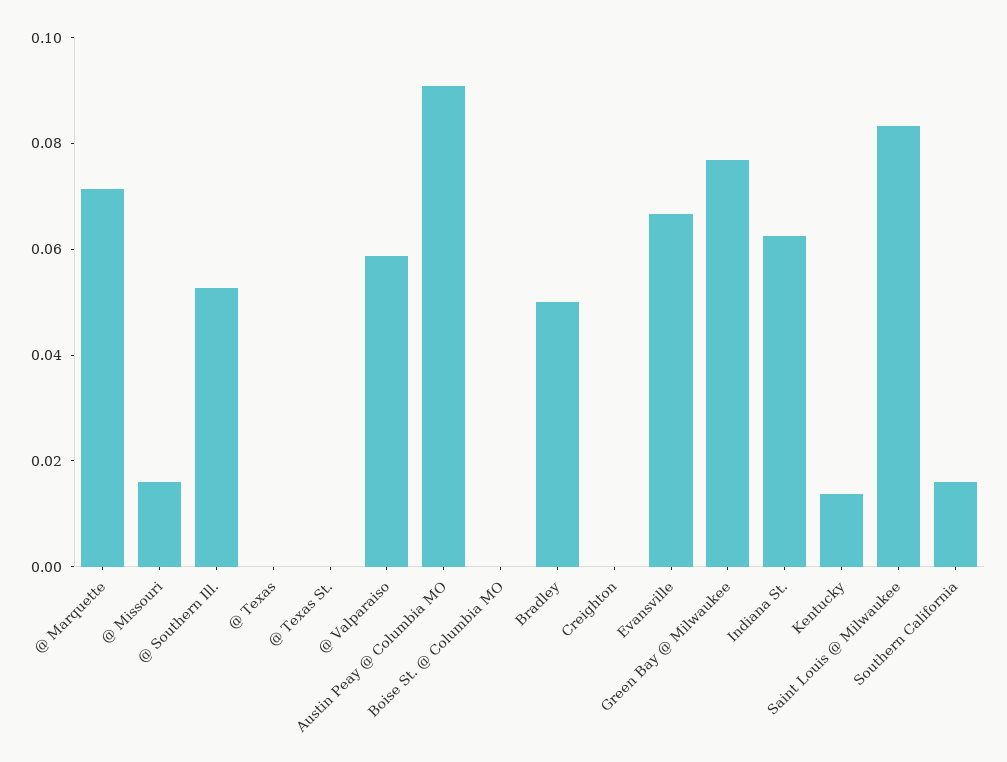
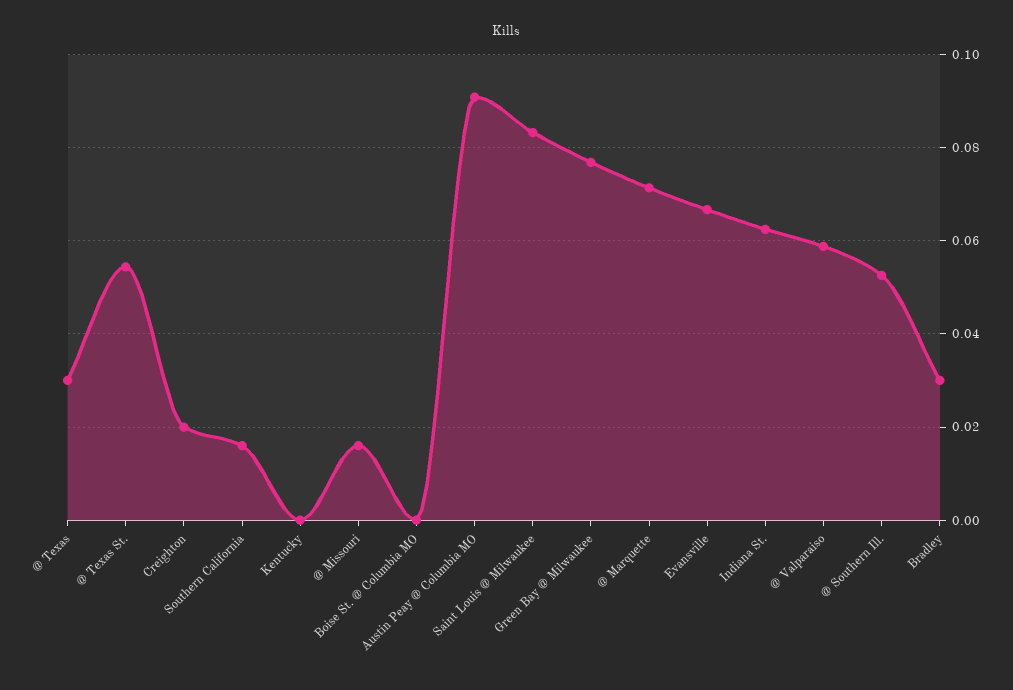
@ Texas: 0 -> 0.03
@ Texas St.: 0 -> 0.054
Bradley: 0.05 -> 0.03
Creighton: 0 -> 0.02
Kentucky: 0.015 -> 0

